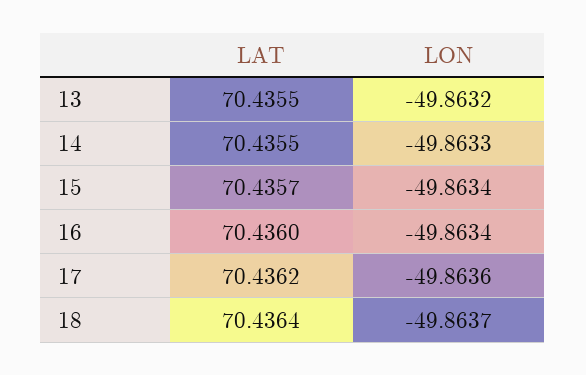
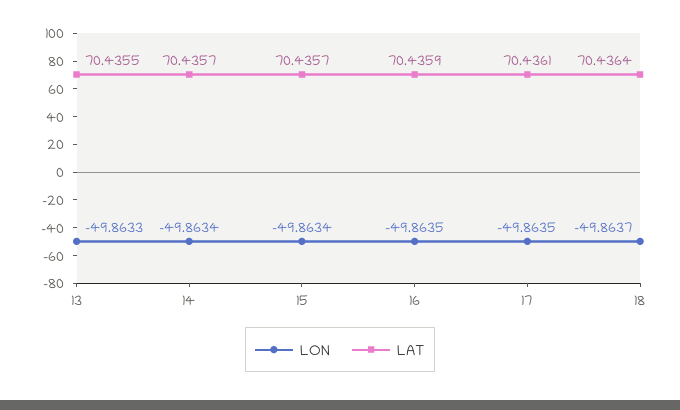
LON, 13: -49.8632 -> -49.8633
LAT, 14: 70.4355 -> 70.4357
LON, 14: -49.8633 -> -49.8634
LAT, 16: 70.436 -> 70.4359
LON, 16: -49.8634 -> -49.8635
LAT, 17: 70.4362 -> 70.4361
LON, 17: -49.8636 -> -49.8635

